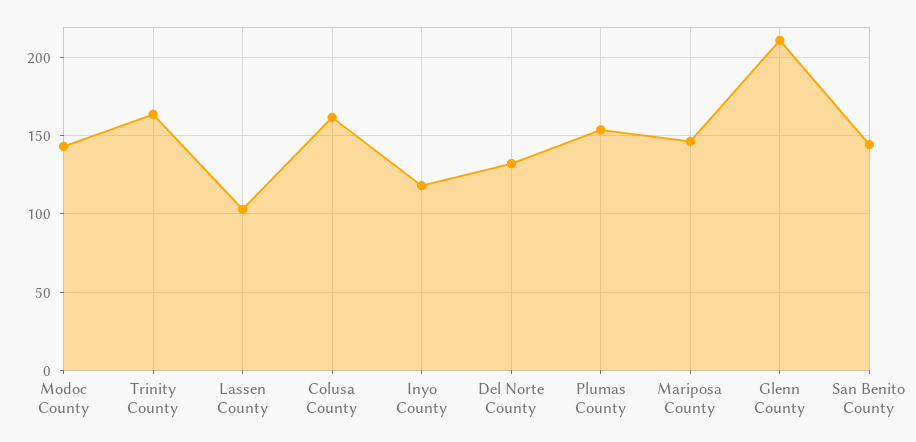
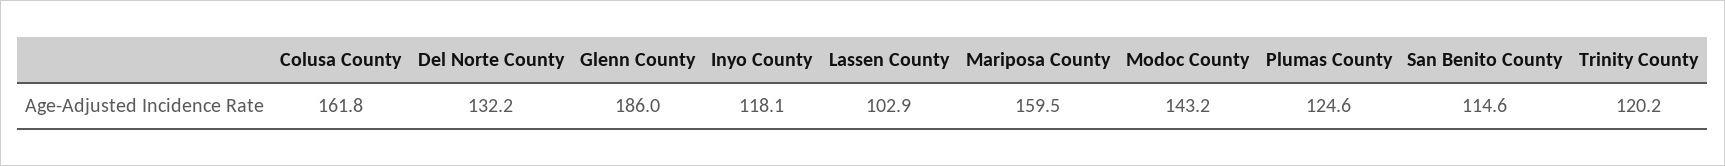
Trinity County: 165 -> 120.2
Plumas County: 155 -> 124.6
Mariposa County: 145 -> 159.5
Glenn County: 210 -> 186
San Benito County: 145 -> 114.6

